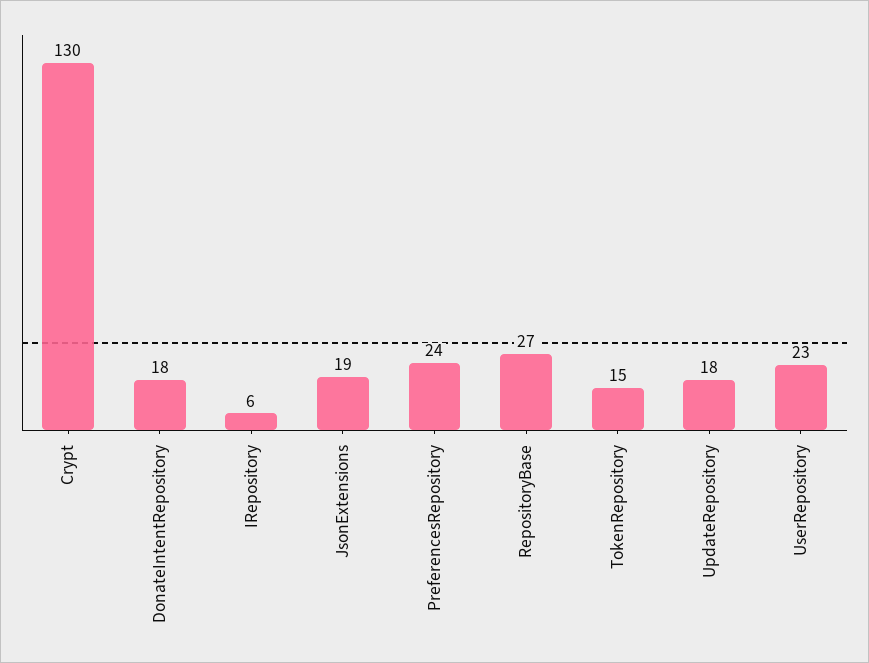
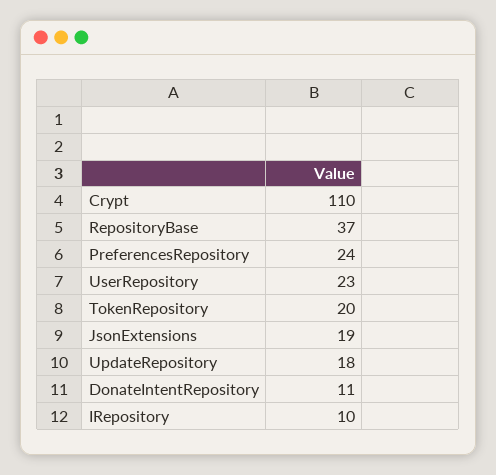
Crypt: 130 -> 110
DonateIntentRepository: 18 -> 11
IRepository: 6 -> 10
RepositoryBase: 27 -> 37
TokenRepository: 15 -> 20

